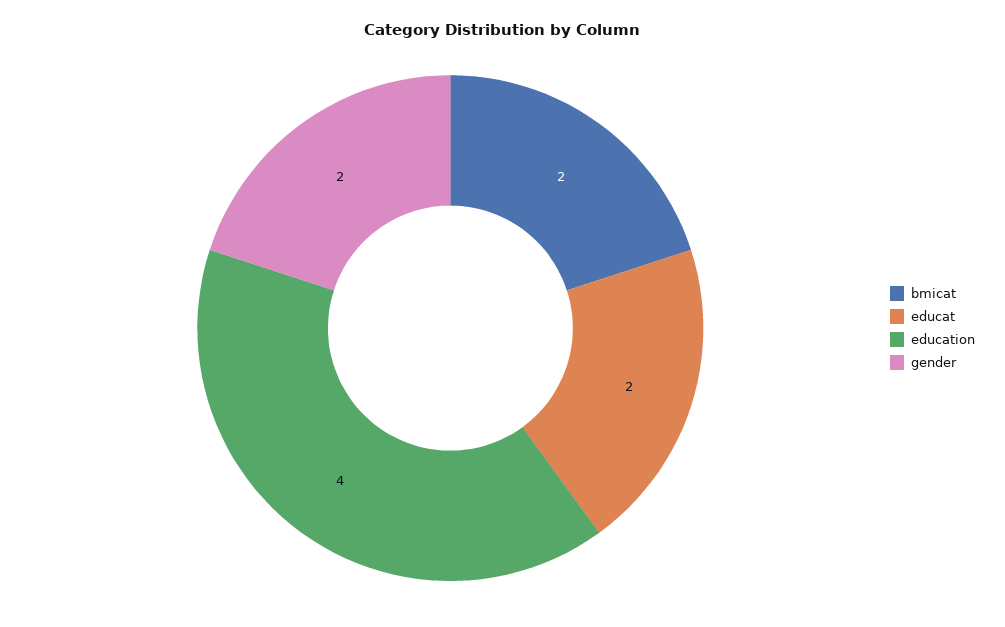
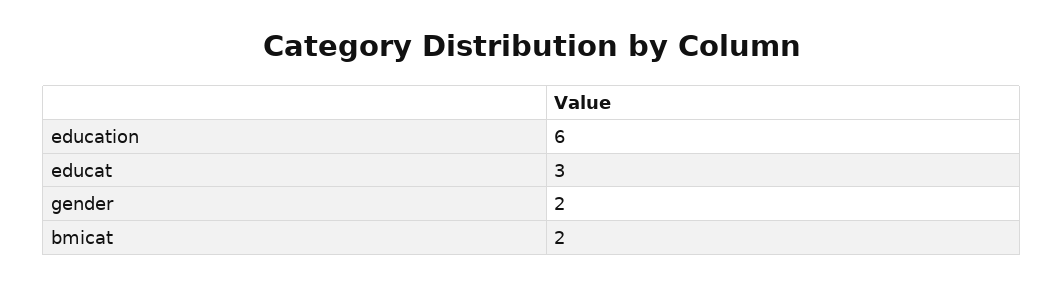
educat: 2 -> 3
education: 4 -> 6

